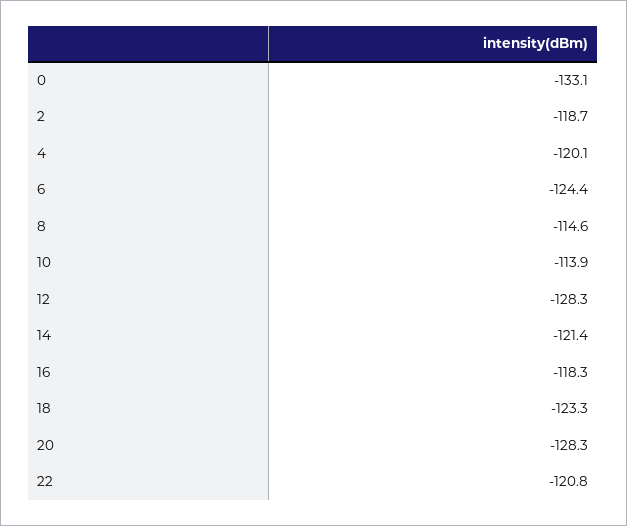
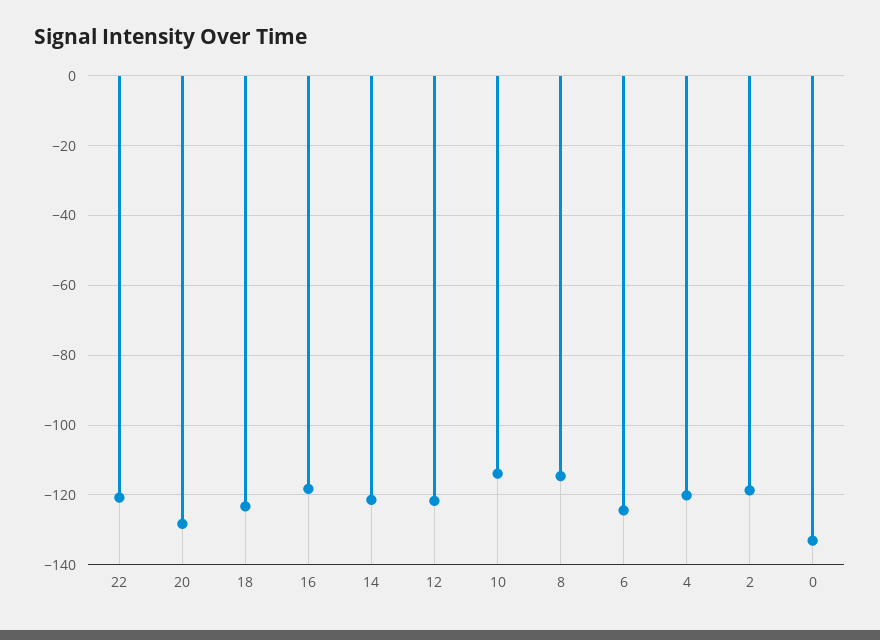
12: -128.3 -> -122

